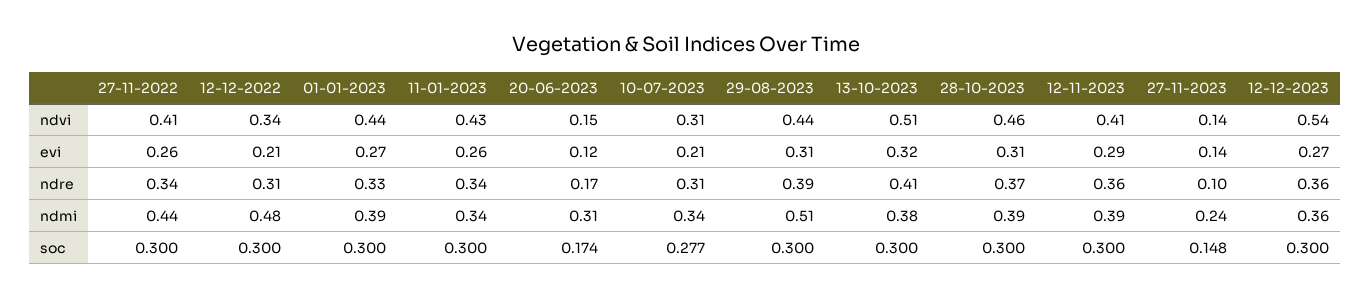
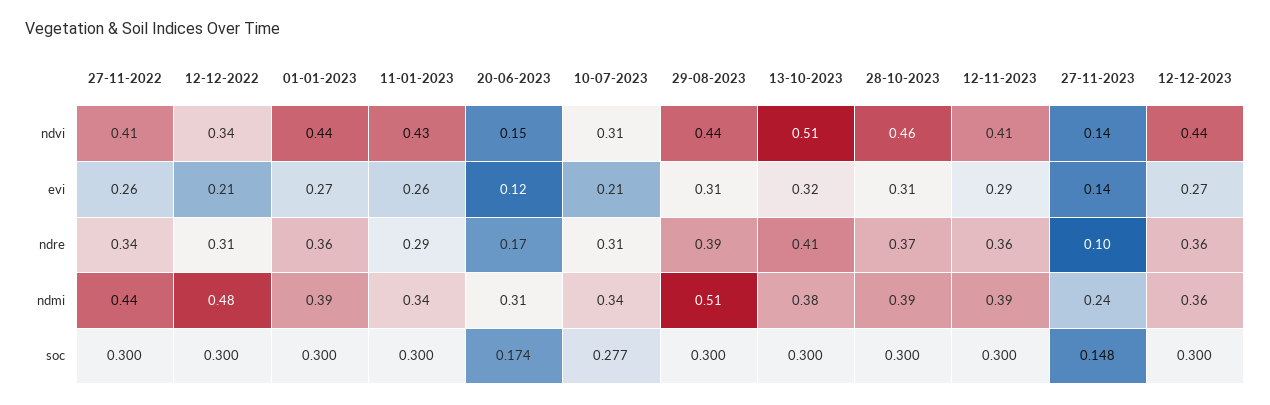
12-12-2023, ndvi: 0.54 -> 0.44
01-01-2023, ndre: 0.33 -> 0.36
11-01-2023, ndre: 0.34 -> 0.29

